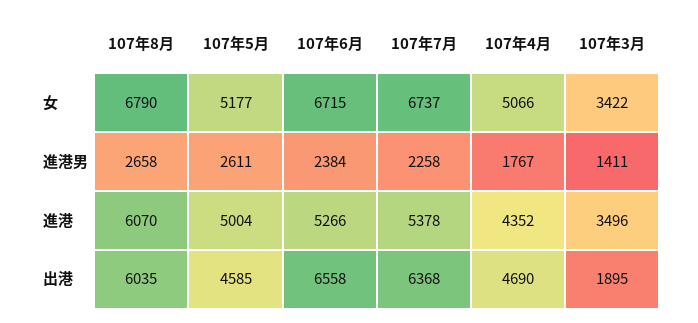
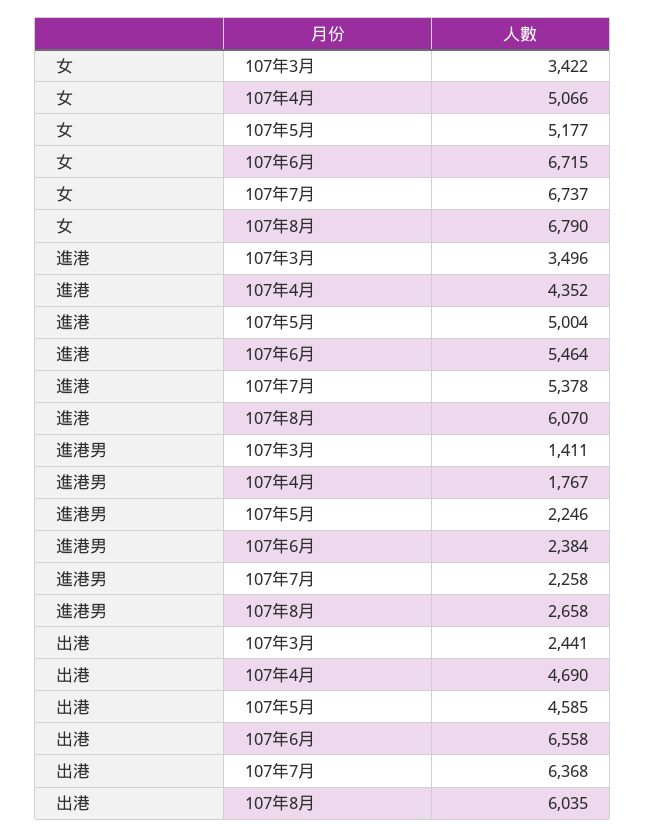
107年5月, 進港男: 2611 -> 2246
107年6月, 進港: 5266 -> 5464
107年3月, 出港: 1895 -> 2441

